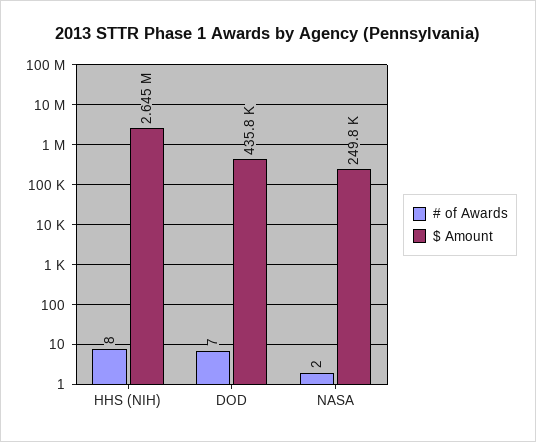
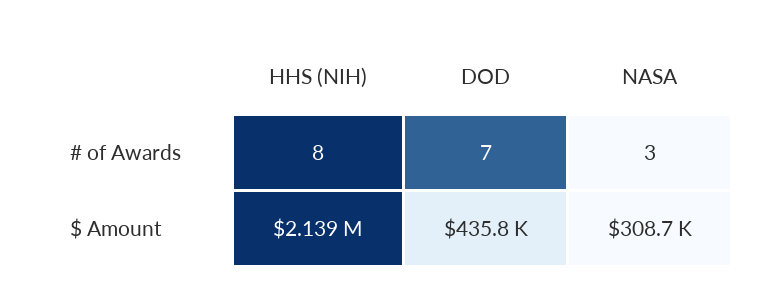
$ Amount, HHS (NIH): 2645000 -> 2139000
# of Awards, NASA: 2 -> 3
$ Amount, NASA: 249800 -> 308700

